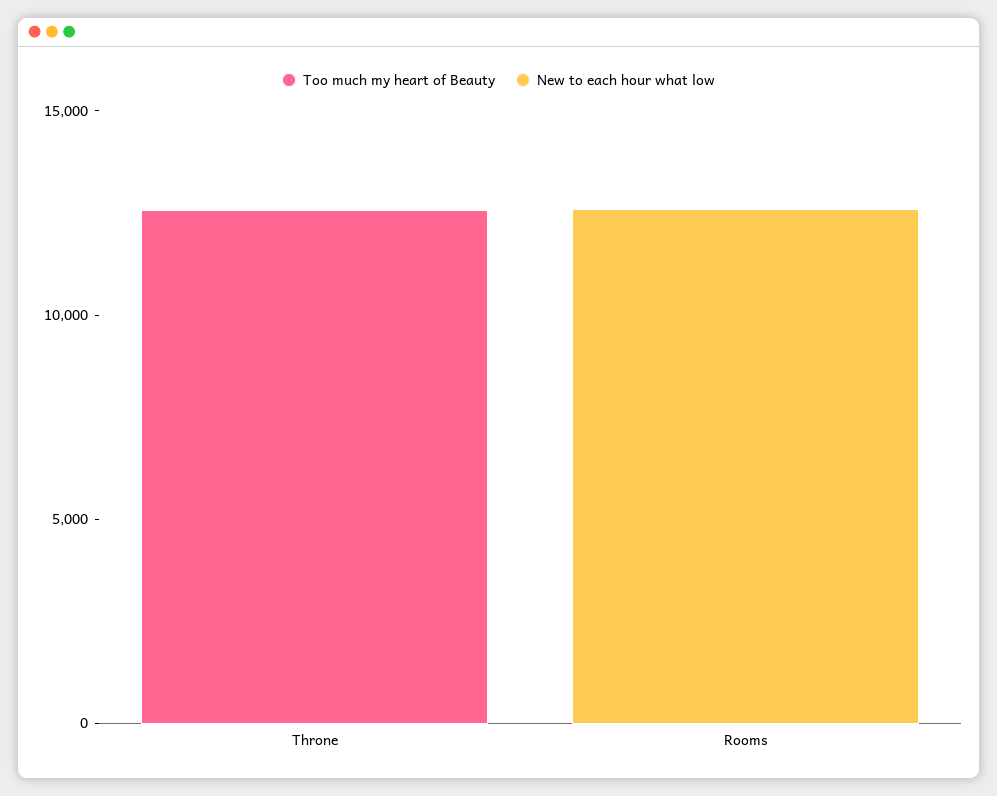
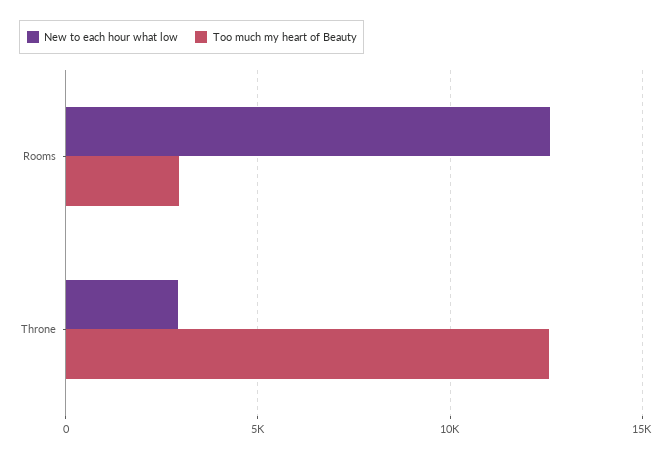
New to each hour what low, Throne: 0 -> 3000
Too much my heart of Beauty, Rooms: 0 -> 3000

